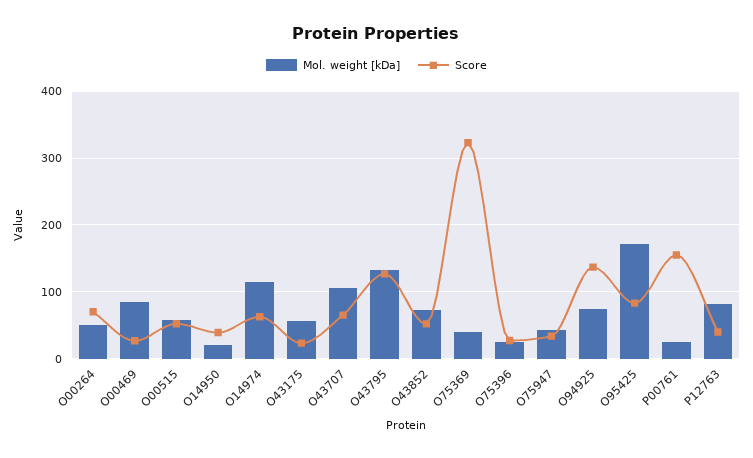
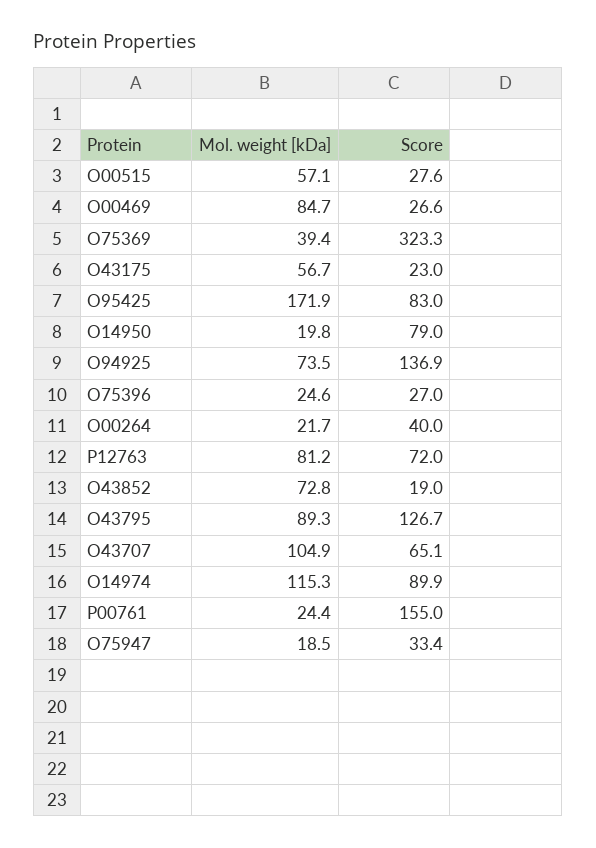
Mol. weight [kDa], O00264: 50 -> 21.7
Score, O00264: 70 -> 40
Score, O00515: 50 -> 27.6
Score, O14950: 40 -> 79
Score, O14974: 60 -> 89.9
Mol. weight [kDa], O43795: 130 -> 89.3
Score, O43852: 50 -> 19
Mol. weight [kDa], O75947: 40 -> 18.5
Score, P12763: 40 -> 72

